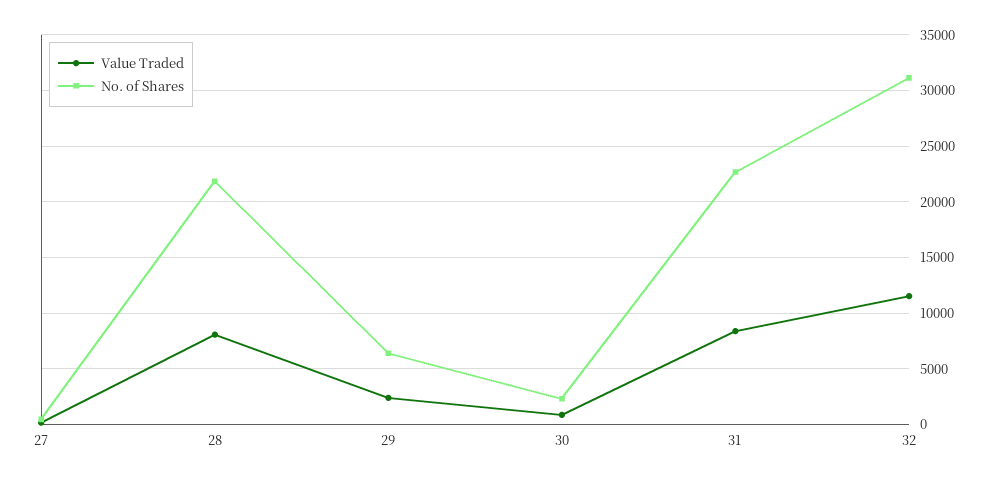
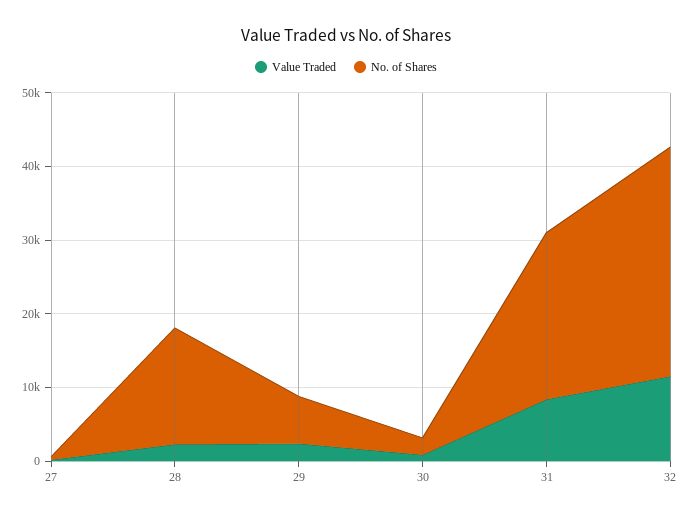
Value Traded, 28: 8000 -> 2000
No. of Shares, 28: 22000 -> 16000

